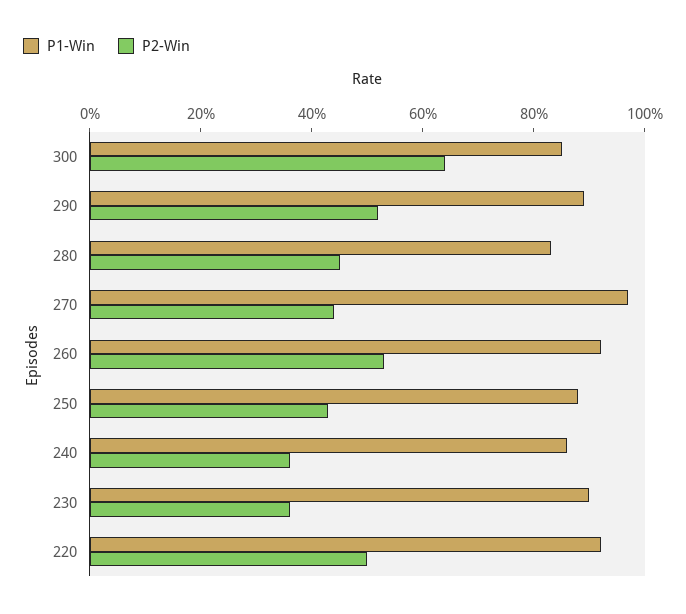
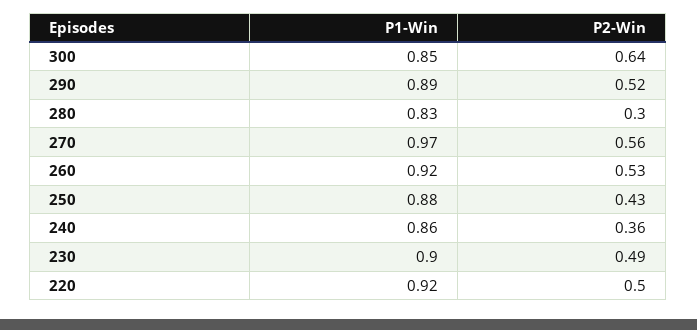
P2-Win, 280: 0.45 -> 0.3
P2-Win, 270: 0.45 -> 0.56
P2-Win, 230: 0.35 -> 0.49

